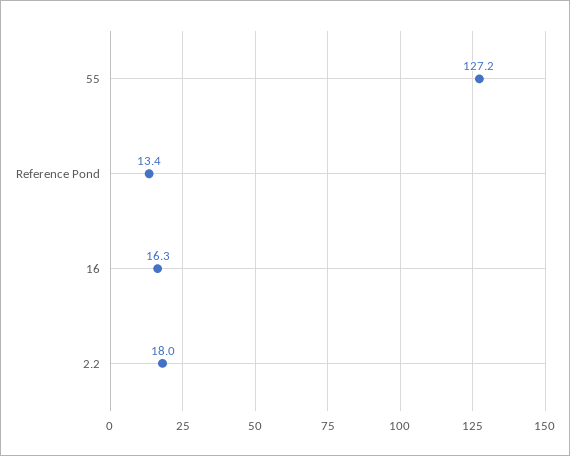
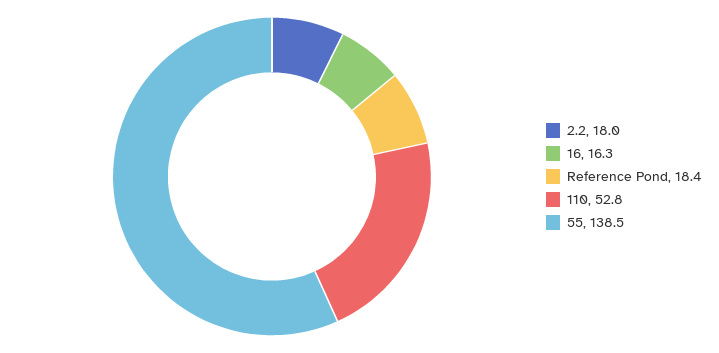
55: 127.2 -> 138.5
Reference Pond: 13.4 -> 18.4
110: none -> 52.8

